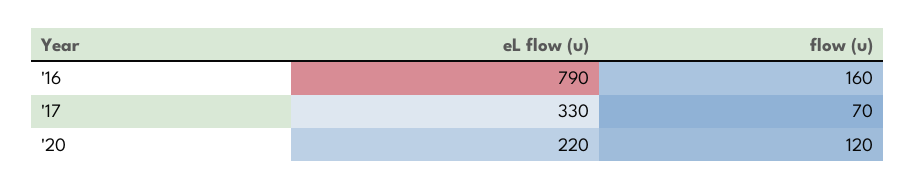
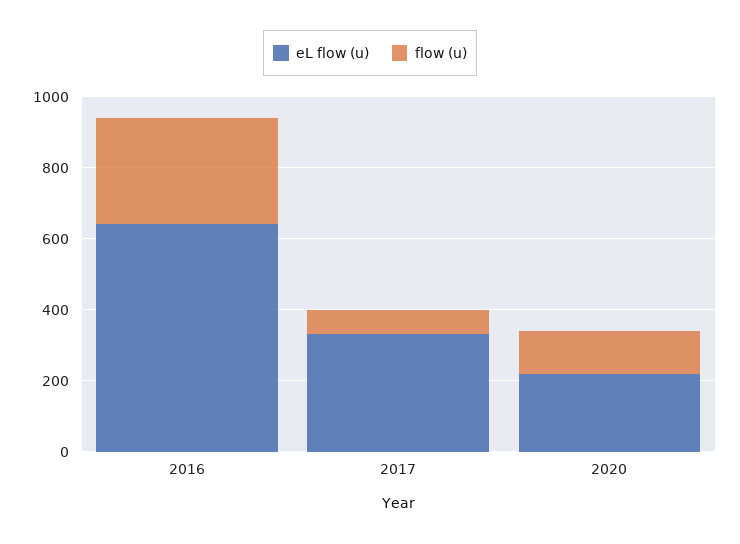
eL flow (u), '16: 790 -> 650
flow (u), '16: 160 -> 300

